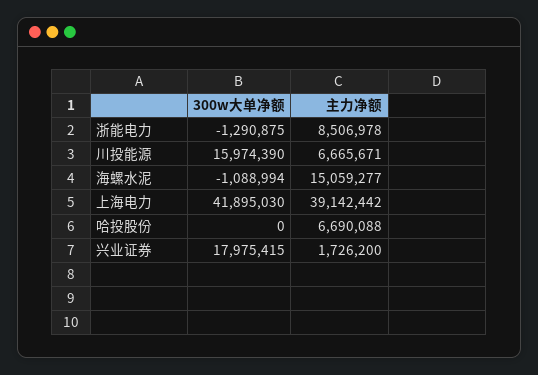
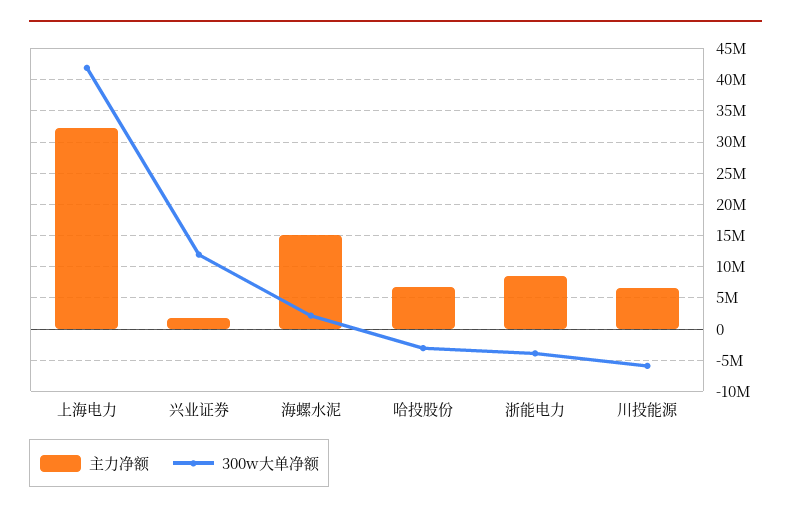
300w大单净额, 浙能电力: -1290875 -> -4000000
300w大单净额, 川投能源: 15974390 -> -6000000
300w大单净额, 海螺水泥: -1088994 -> 2000000
主力净额, 上海电力: 39142442 -> 32000000
300w大单净额, 哈投股份: 0 -> -3000000
300w大单净额, 兴业证券: 17975415 -> 12000000

